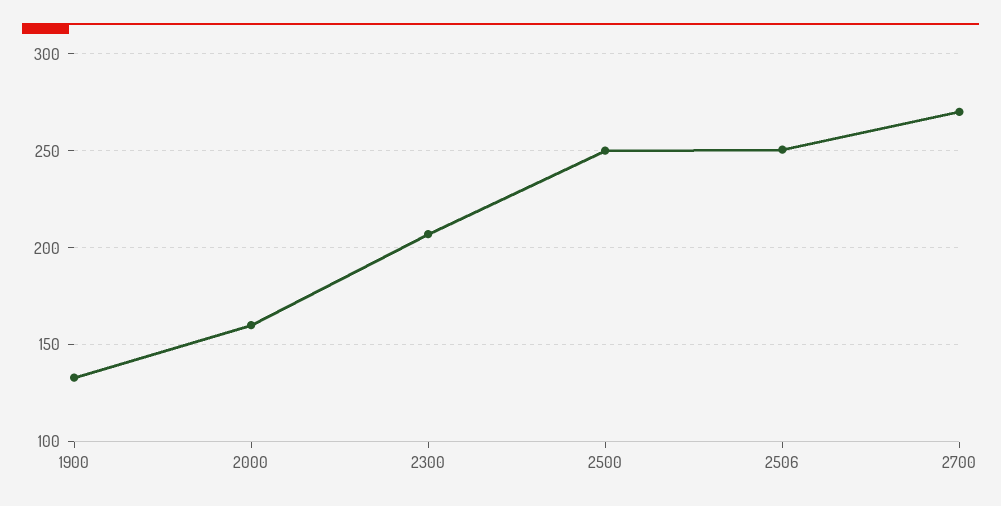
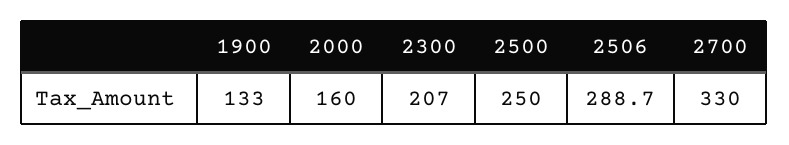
2506: 250 -> 288.7
2700: 270 -> 330

